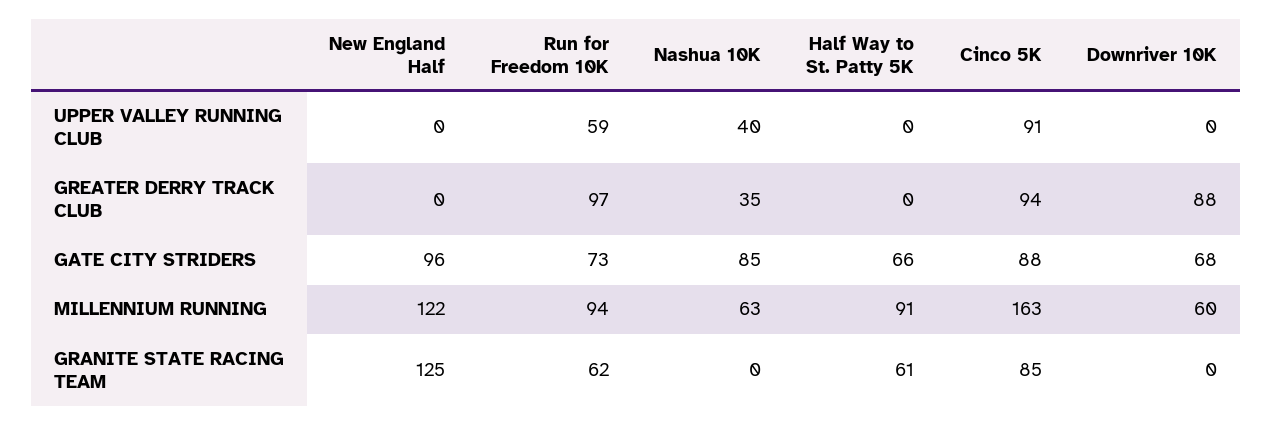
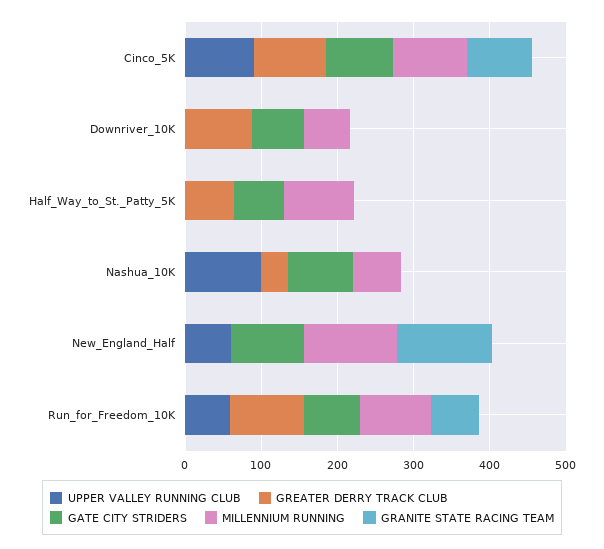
UPPER VALLEY RUNNING CLUB, New England Half: 0 -> 60
UPPER VALLEY RUNNING CLUB, Nashua 10K: 40 -> 100
GREATER DERRY TRACK CLUB, Half Way to St. Patty 5K: 0 -> 60
MILLENNIUM RUNNING, Cinco 5K: 163 -> 100
GRANITE STATE RACING TEAM, Half Way to St. Patty 5K: 61 -> 0

